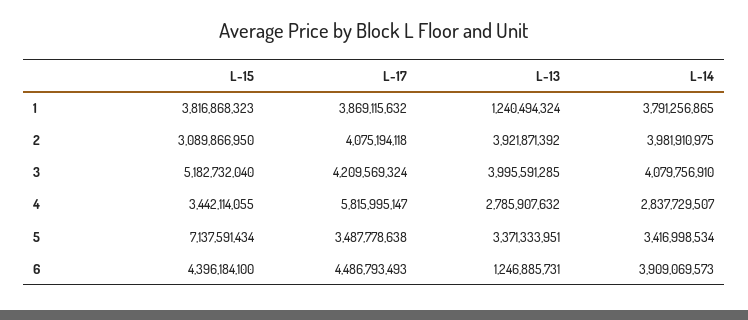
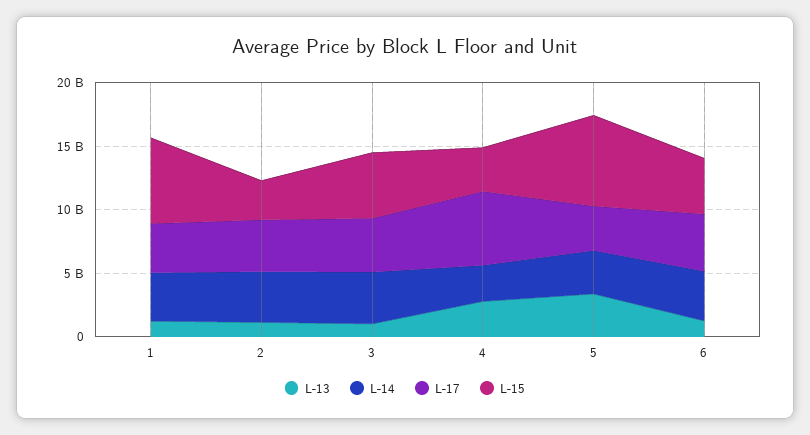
L-15, 1: 3816868323 -> 7000000000
L-13, 2: 3921871392 -> 1000000000
L-13, 3: 3995591285 -> 1000000000

